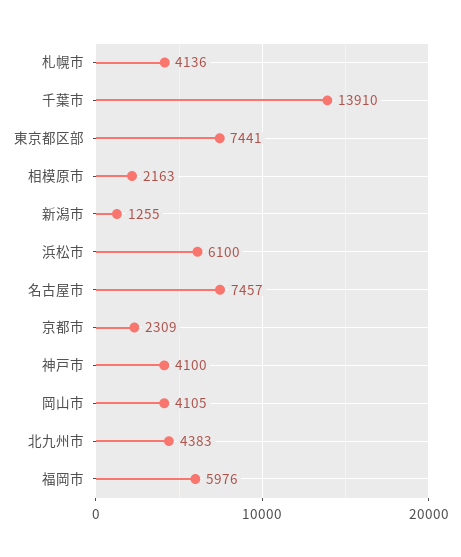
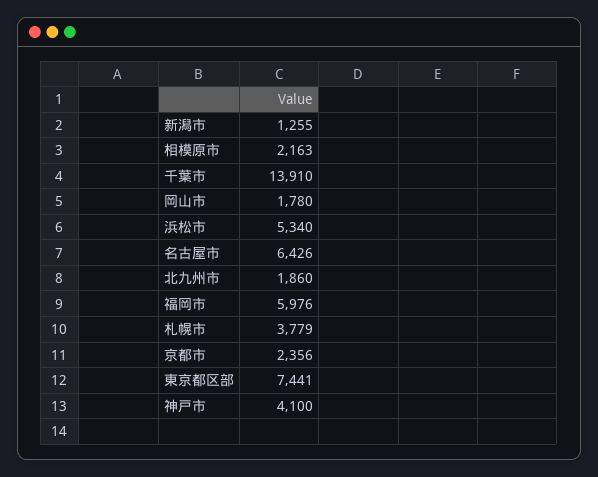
札幌市: 4136 -> 3779
浜松市: 6100 -> 5340
名古屋市: 7457 -> 6426
京都市: 2309 -> 2356
岡山市: 4105 -> 1780
北九州市: 4383 -> 1860

